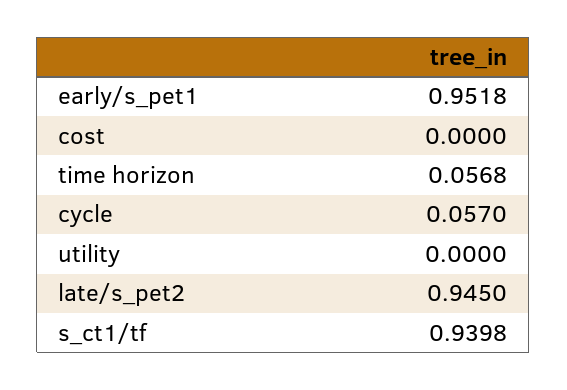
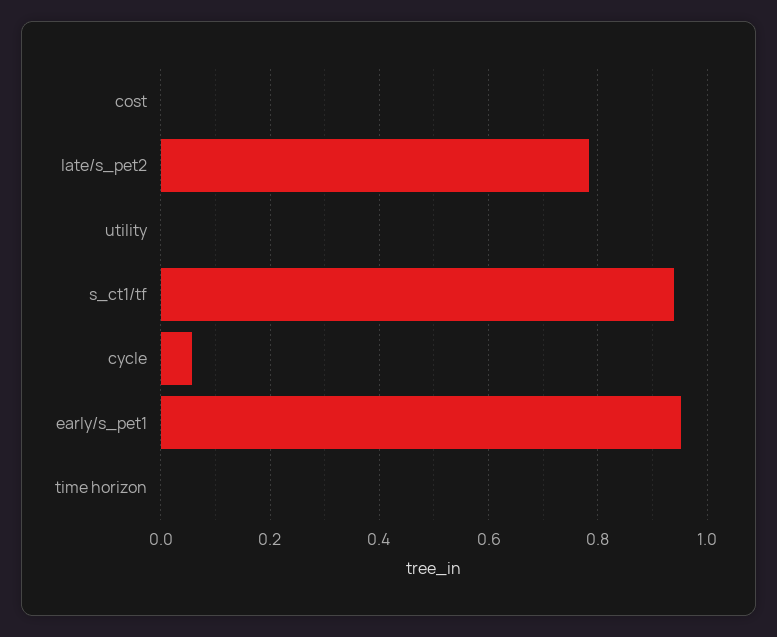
time horizon: 0.0568 -> 0
late/s_pet2: 0.945 -> 0.78

